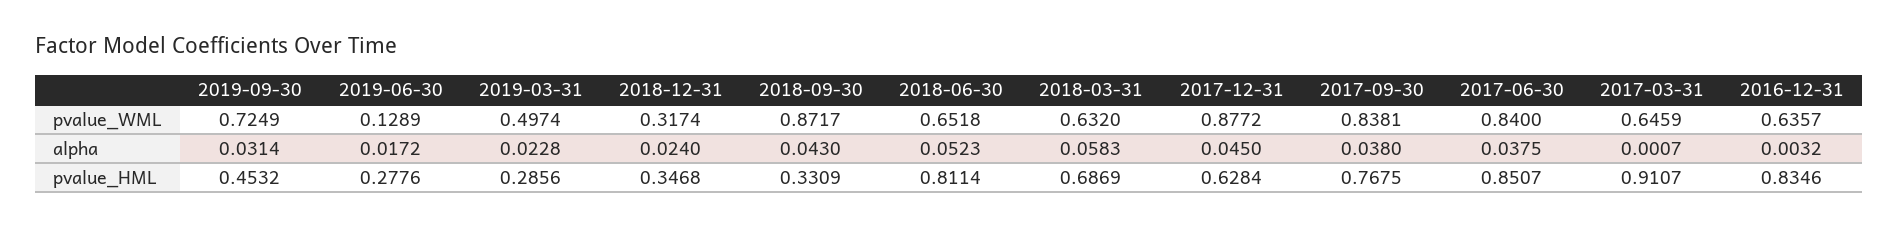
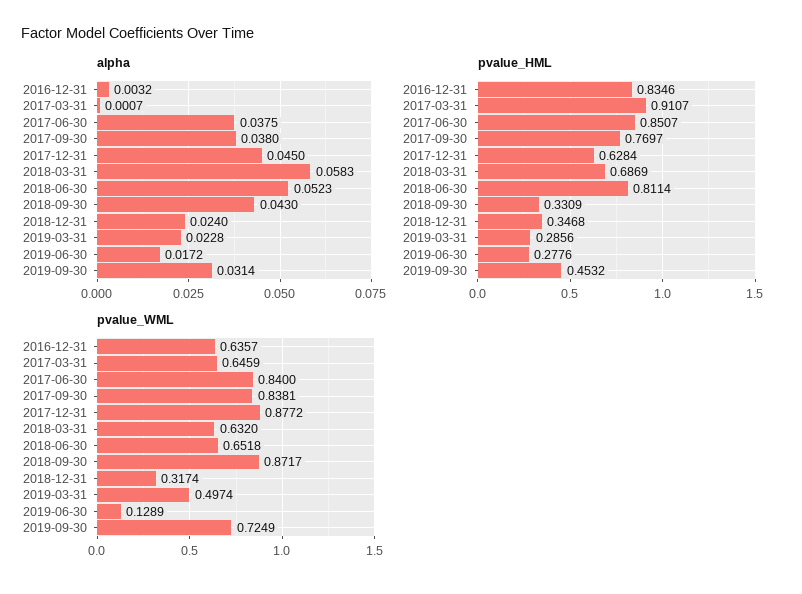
pvalue_HML, 2017-09-30: 0.7675 -> 0.7697

